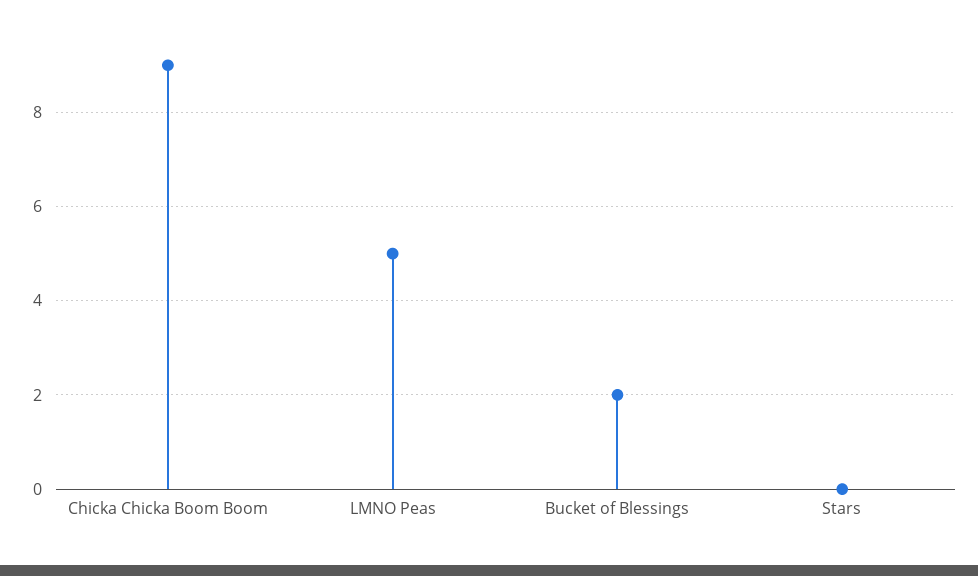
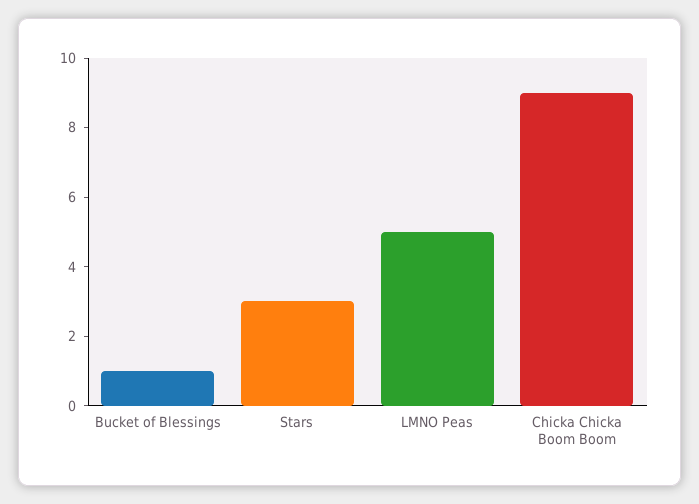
Bucket of Blessings: 2 -> 1
Stars: 0 -> 3

